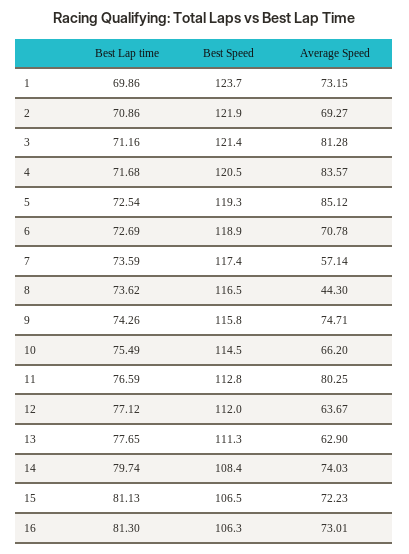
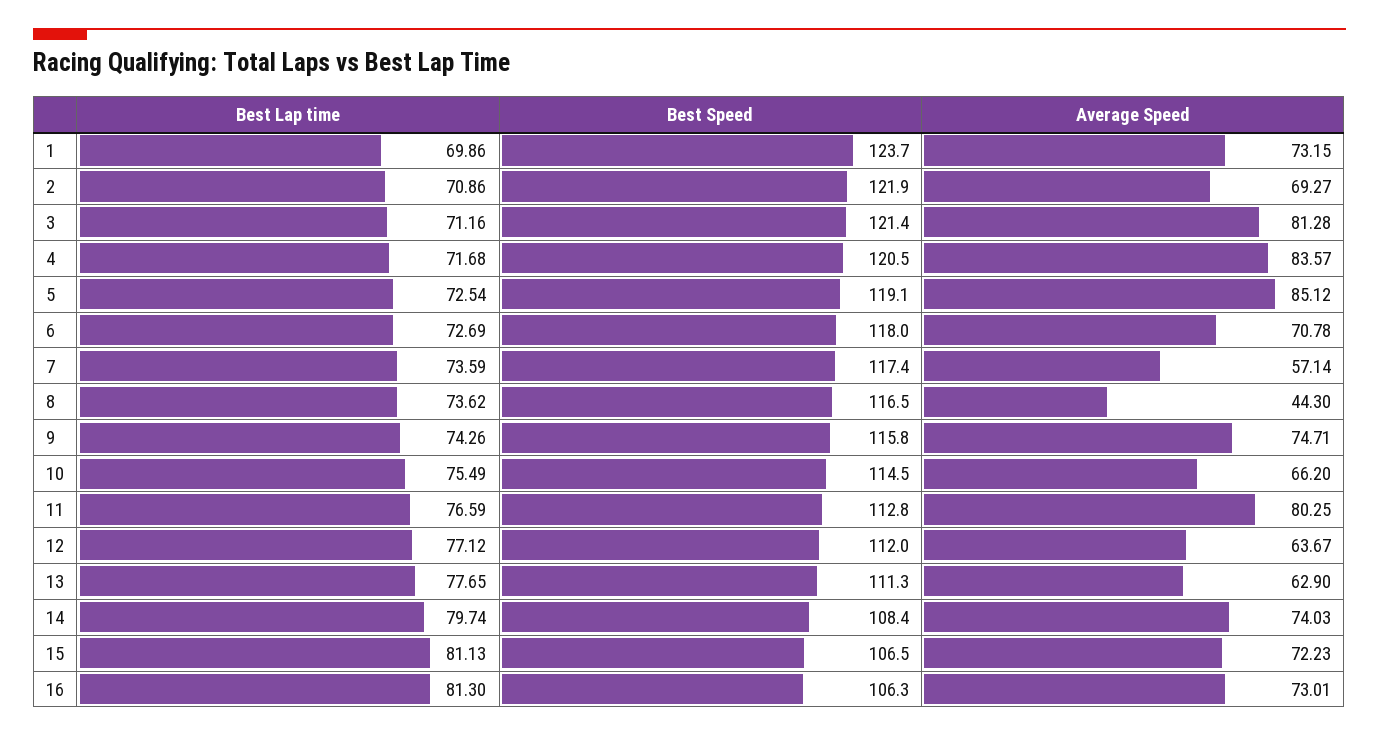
Best Speed, 5: 119.3 -> 119.1
Best Speed, 6: 118.9 -> 118

